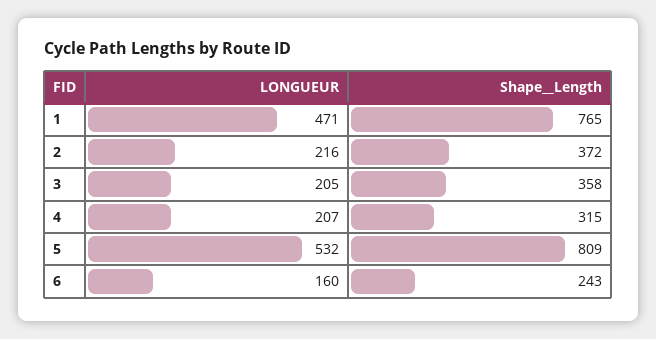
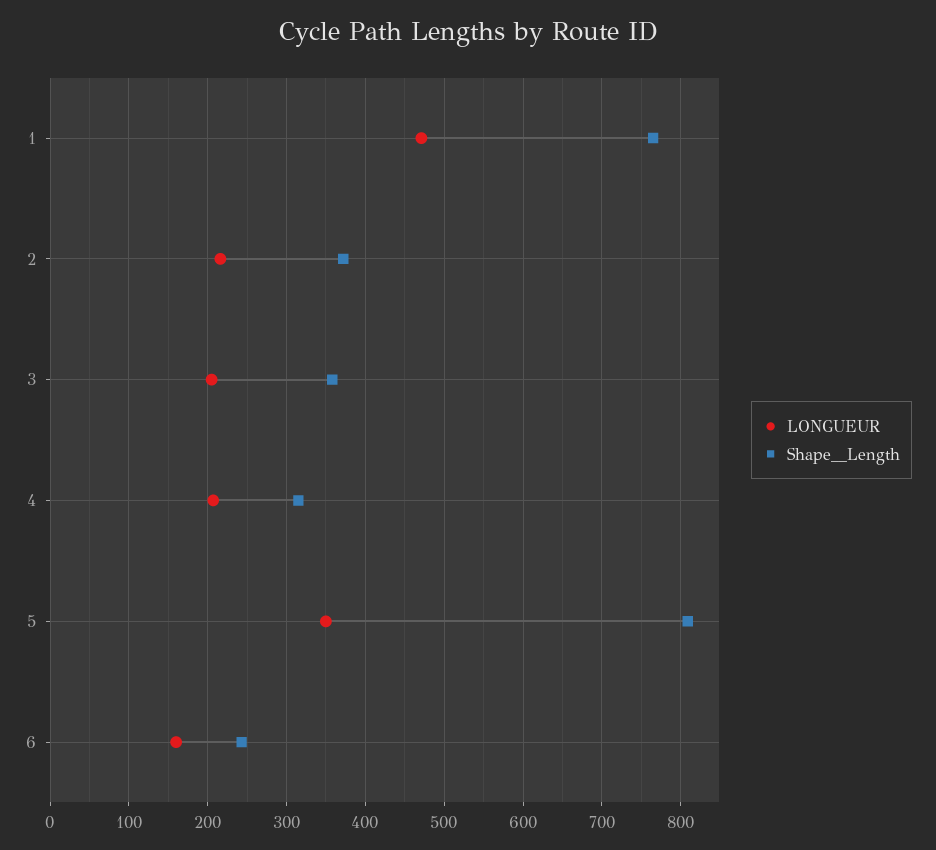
LONGUEUR, 5: 532 -> 350

